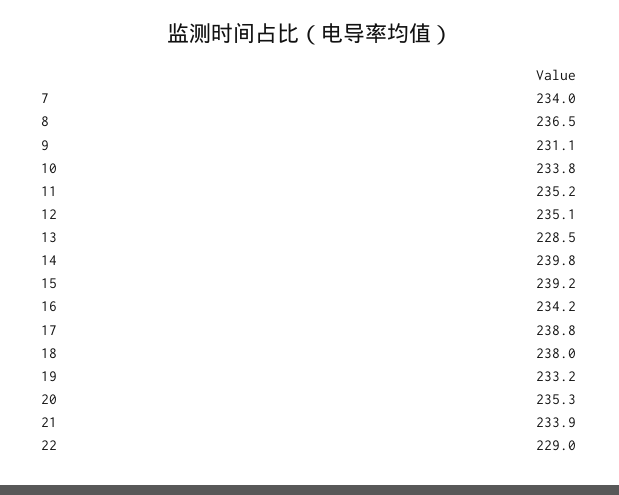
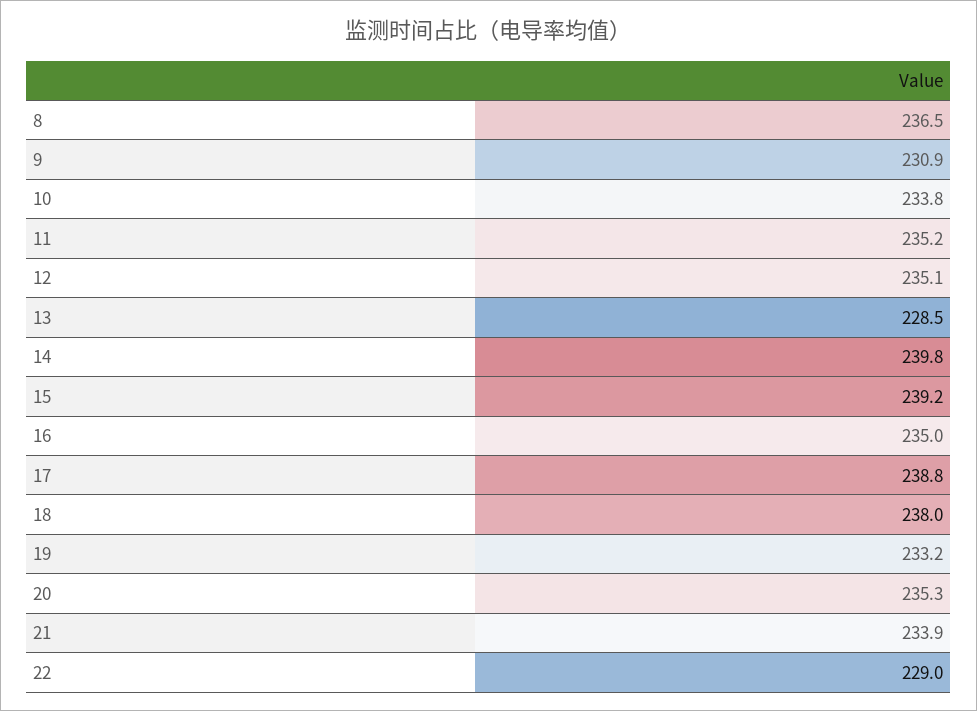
7: 234 -> none
9: 231.1 -> 230.9
16: 234.2 -> 235

